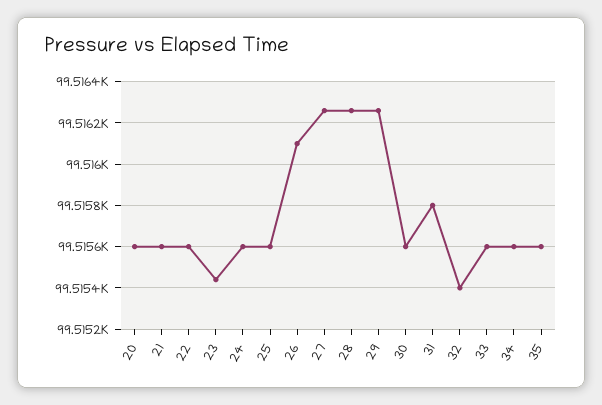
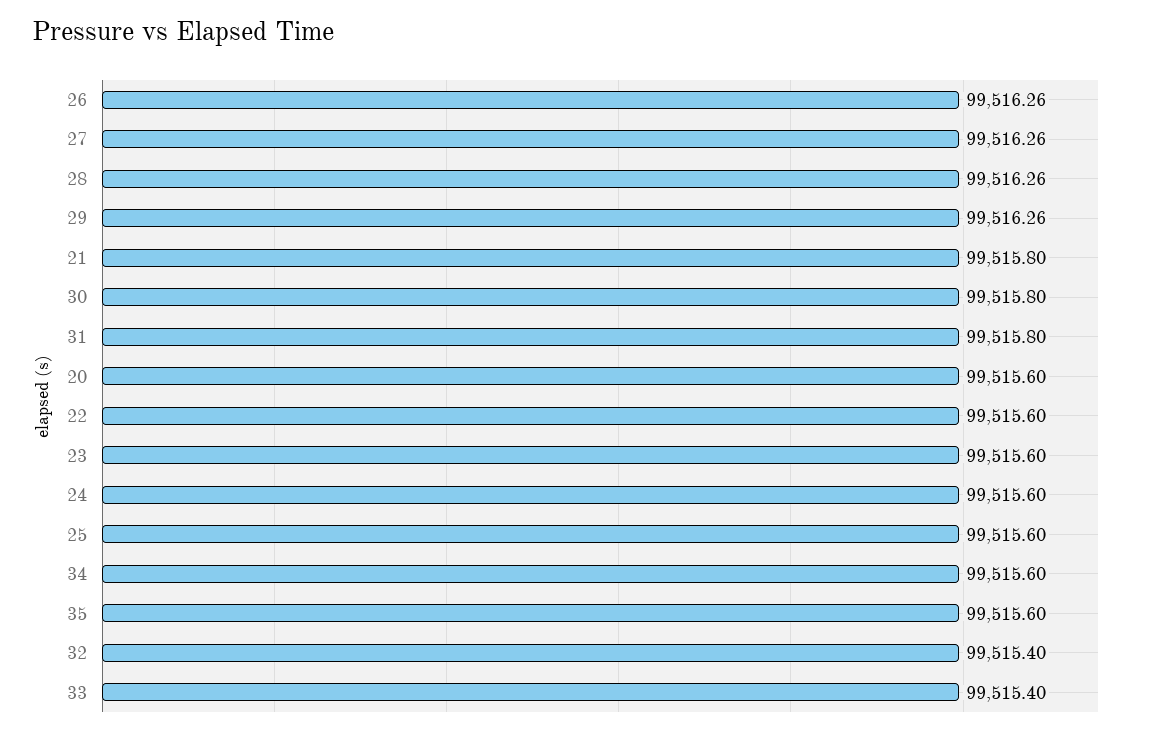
21: 99515.6 -> 99515.8
23: 99515.45 -> 99515.6
26: 99516.1 -> 99516.26
30: 99515.6 -> 99515.8
33: 99515.6 -> 99515.4

